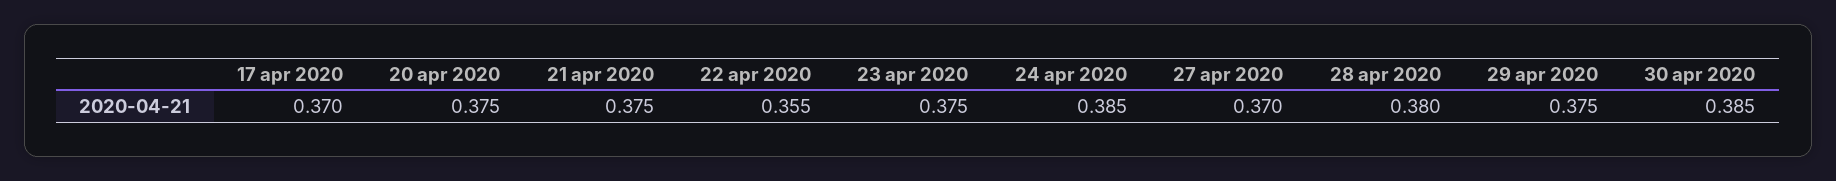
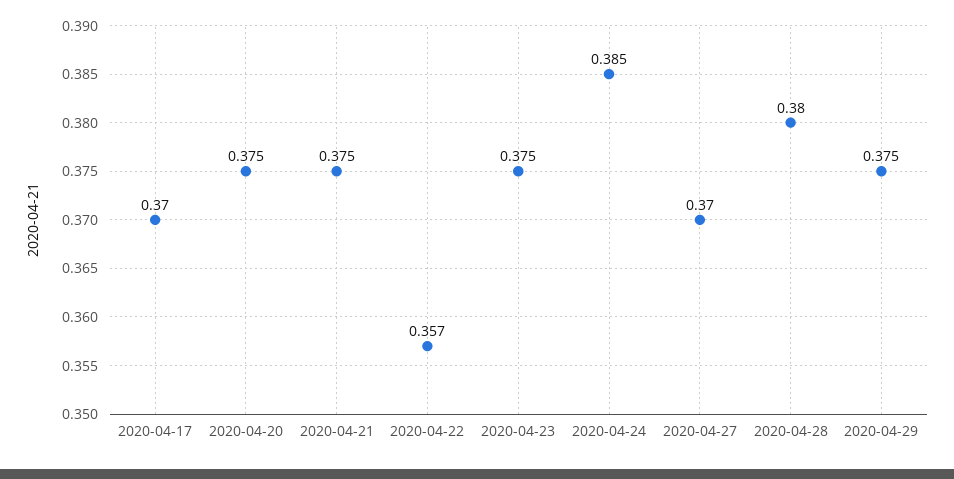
22 apr 2020: 0.355 -> 0.357
30 apr 2020: 0.385 -> none

